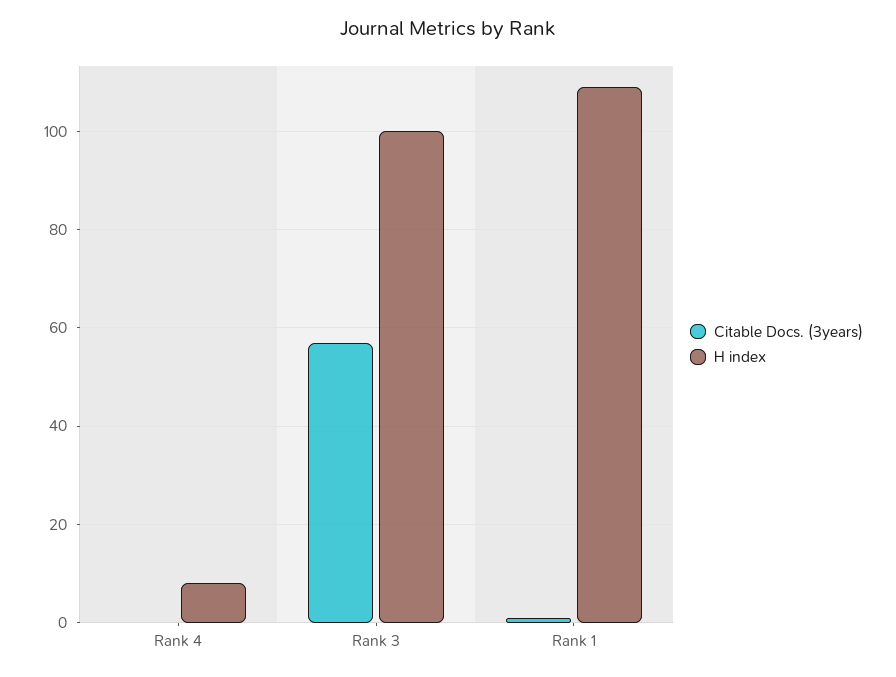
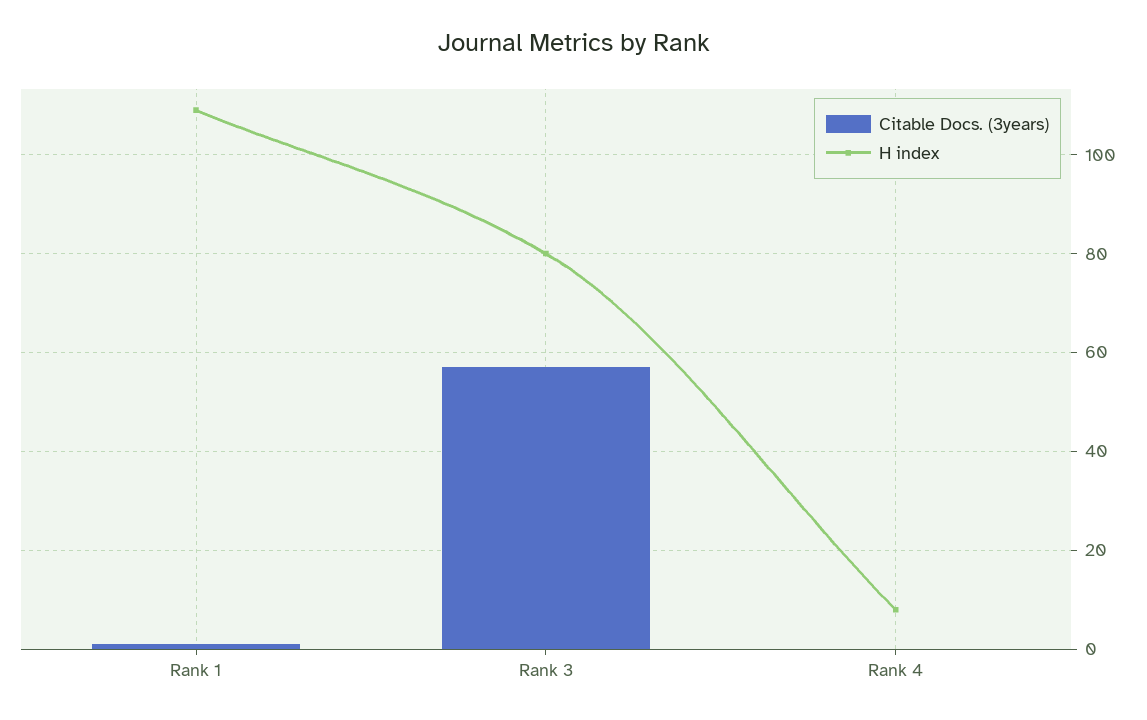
H index, Rank 3: 100 -> 80

